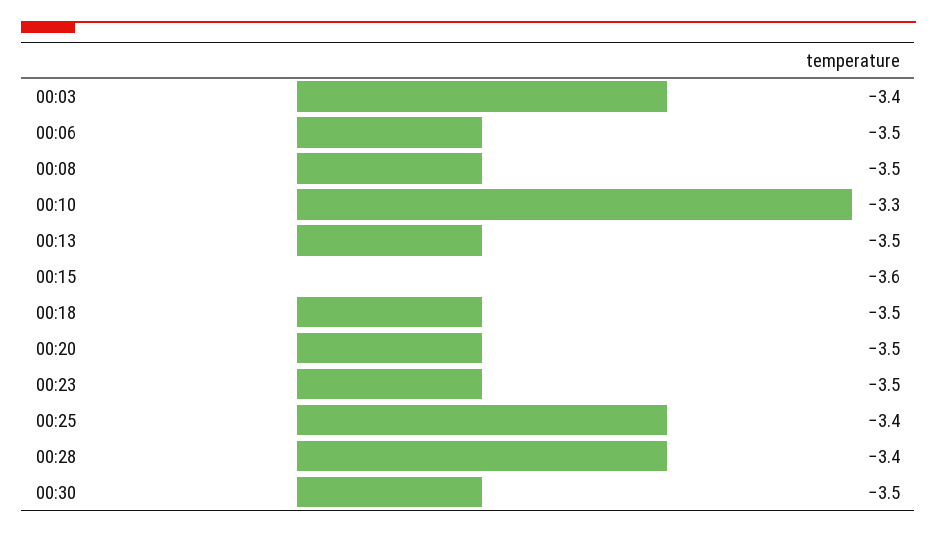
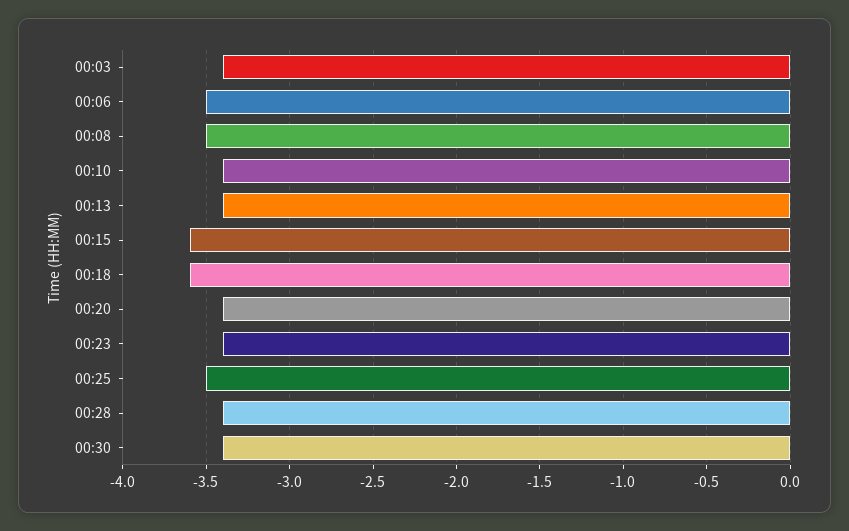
00:10: -3.3 -> -3.4
00:13: -3.5 -> -3.4
00:18: -3.5 -> -3.6
00:20: -3.5 -> -3.4
00:23: -3.5 -> -3.4
00:25: -3.4 -> -3.5
00:30: -3.5 -> -3.4

